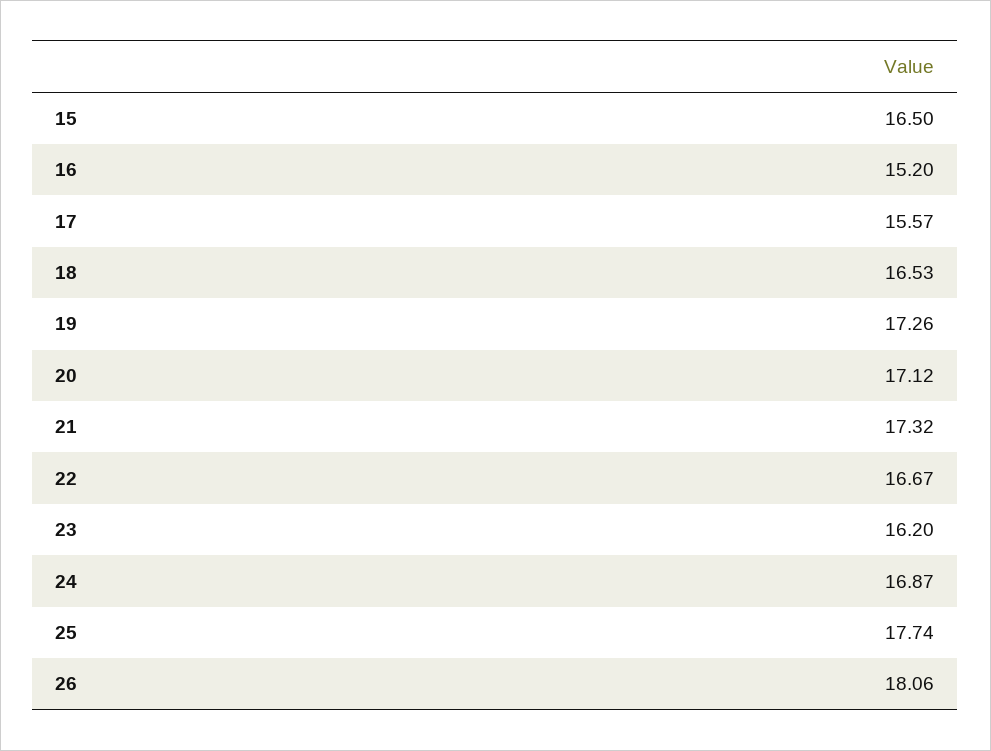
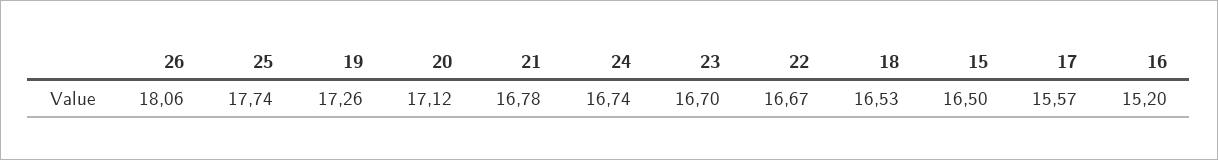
21: 17.32 -> 16.78
23: 16.2 -> 16.7
24: 16.87 -> 16.74

